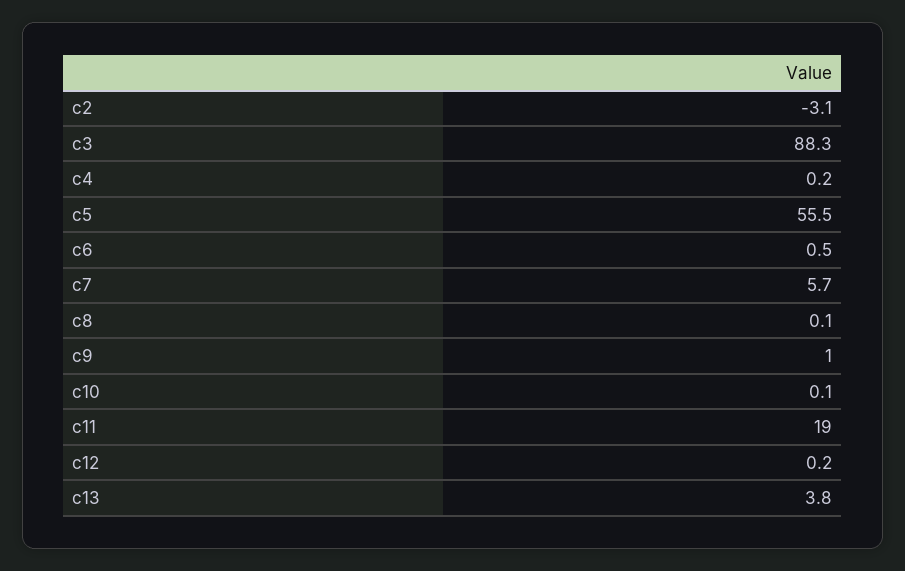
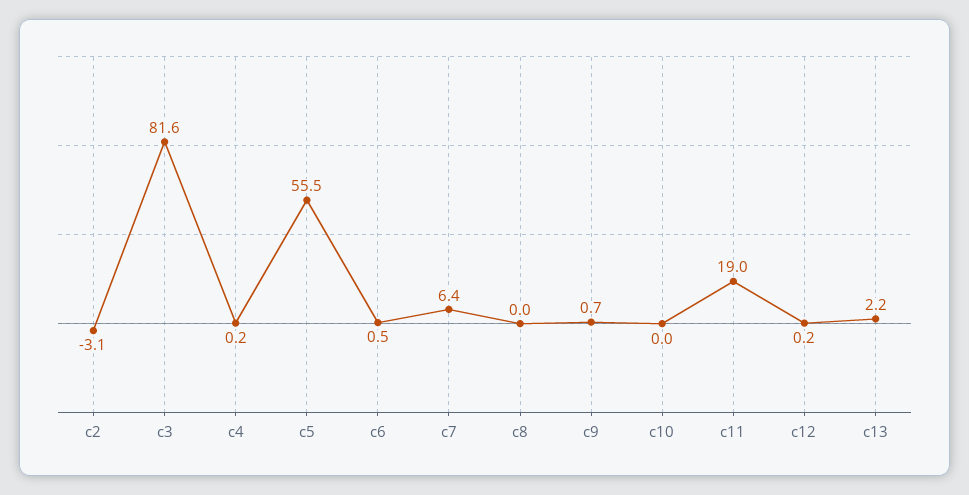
c3: 88.3 -> 81.6
c7: 5.7 -> 6.4
c8: 0.1 -> 0
c9: 1 -> 0.7
c10: 0.1 -> 0
c13: 3.8 -> 2.2

